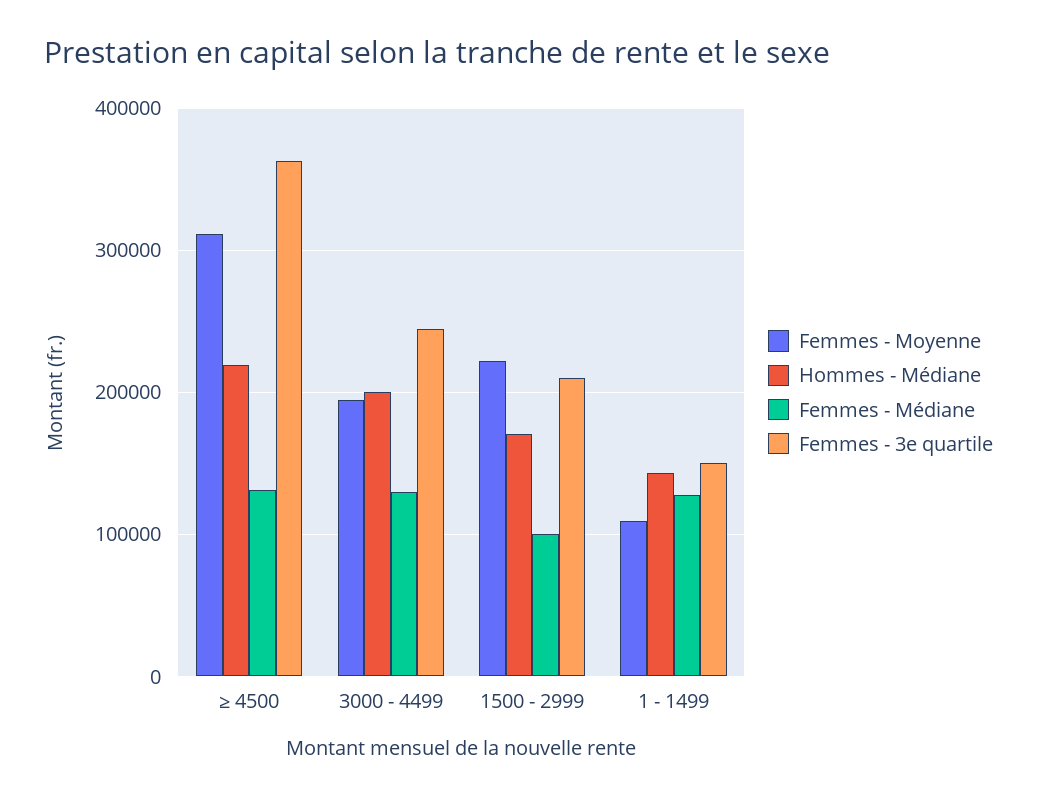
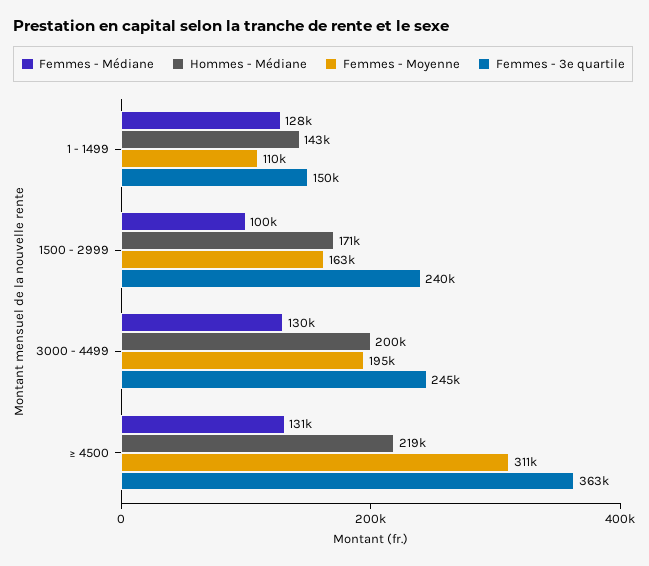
Femmes - Moyenne, 1500 - 2999: 220000 -> 163000
Femmes - 3e quartile, 1500 - 2999: 210000 -> 240000

